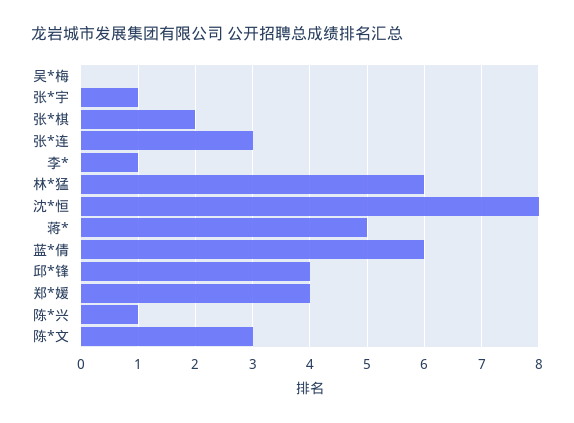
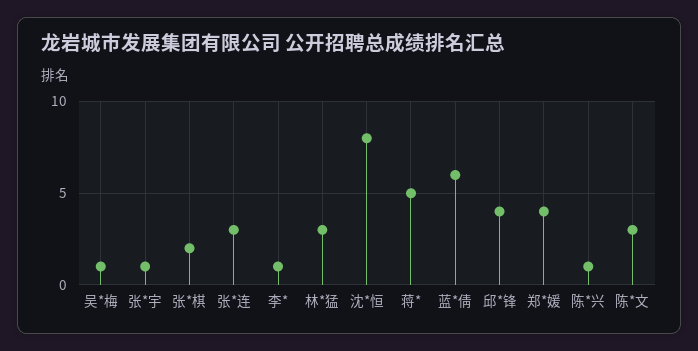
吴*梅: 0 -> 1
林*猛: 6 -> 3

